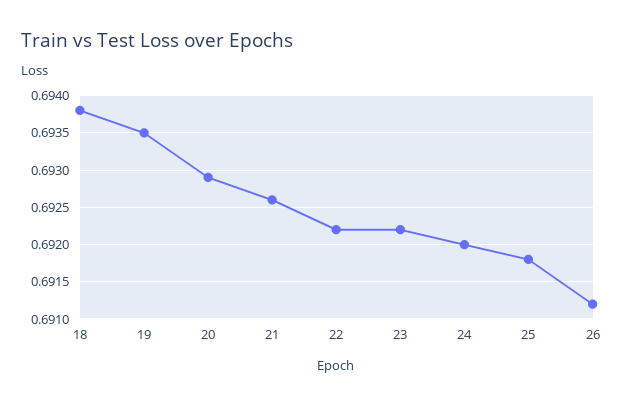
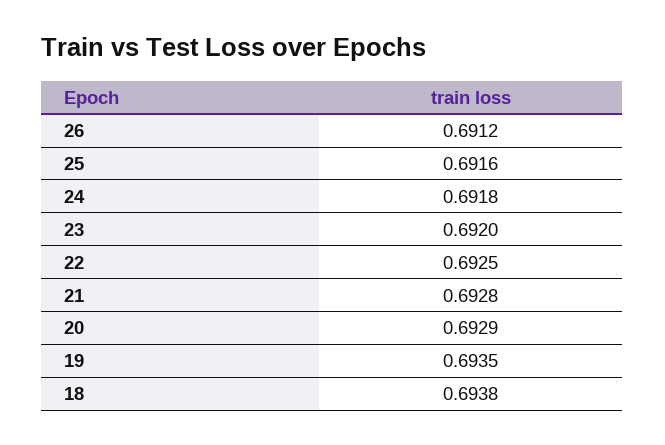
21: 0.6926 -> 0.6928
22: 0.6922 -> 0.6925
23: 0.6922 -> 0.692
24: 0.692 -> 0.6918
25: 0.6918 -> 0.6916

